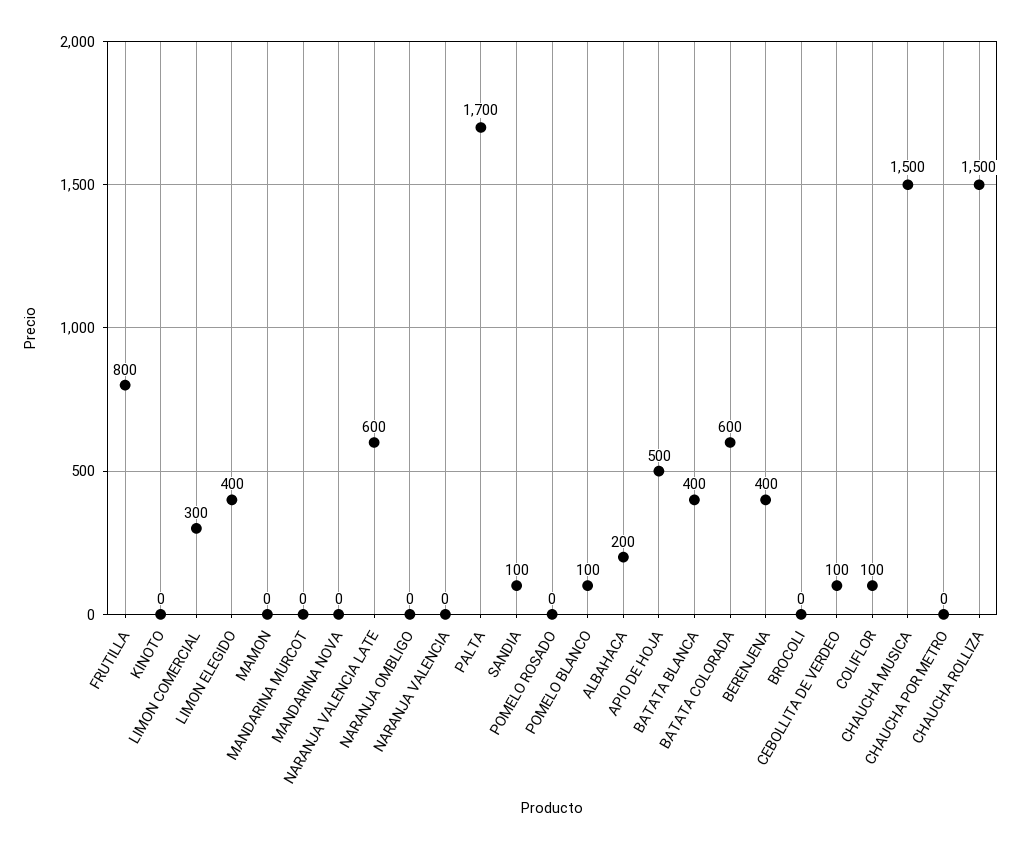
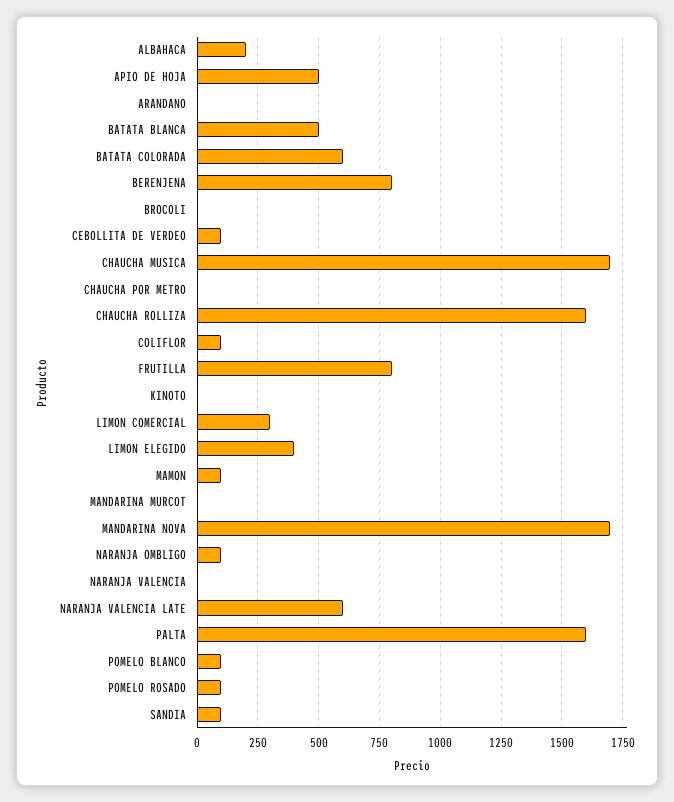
MAMON: 0 -> 100
MANDARINA NOVA: 0 -> 1700
NARANJA OMBLIGO: 0 -> 100
PALTA: 1700 -> 1600
POMELO ROSADO: 0 -> 100
BATATA BLANCA: 400 -> 500
BERENJENA: 400 -> 800
CHAUCHA MUSICA: 1500 -> 1700
CHAUCHA ROLLIZA: 1500 -> 1600
ARANDANO: none -> 0

